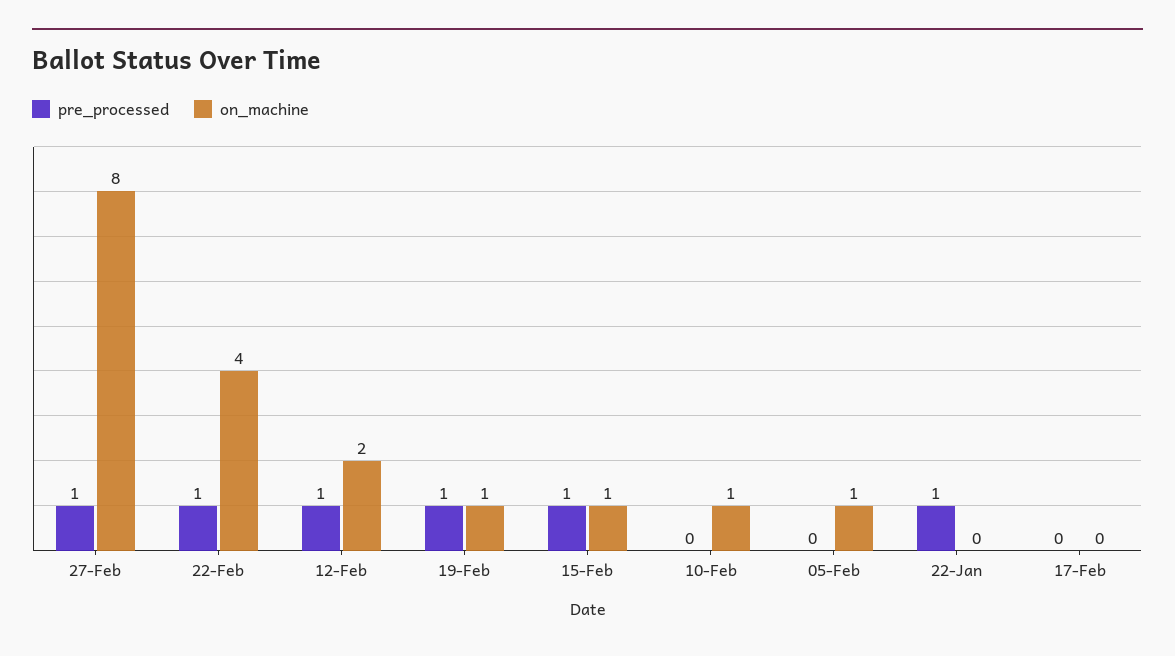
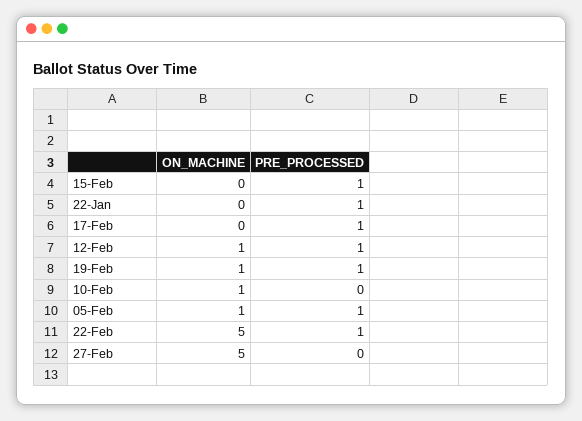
pre_processed, 27-Feb: 1 -> 0
on_machine, 27-Feb: 8 -> 5
on_machine, 22-Feb: 4 -> 5
on_machine, 12-Feb: 2 -> 1
on_machine, 15-Feb: 1 -> 0
pre_processed, 05-Feb: 0 -> 1
pre_processed, 17-Feb: 0 -> 1

